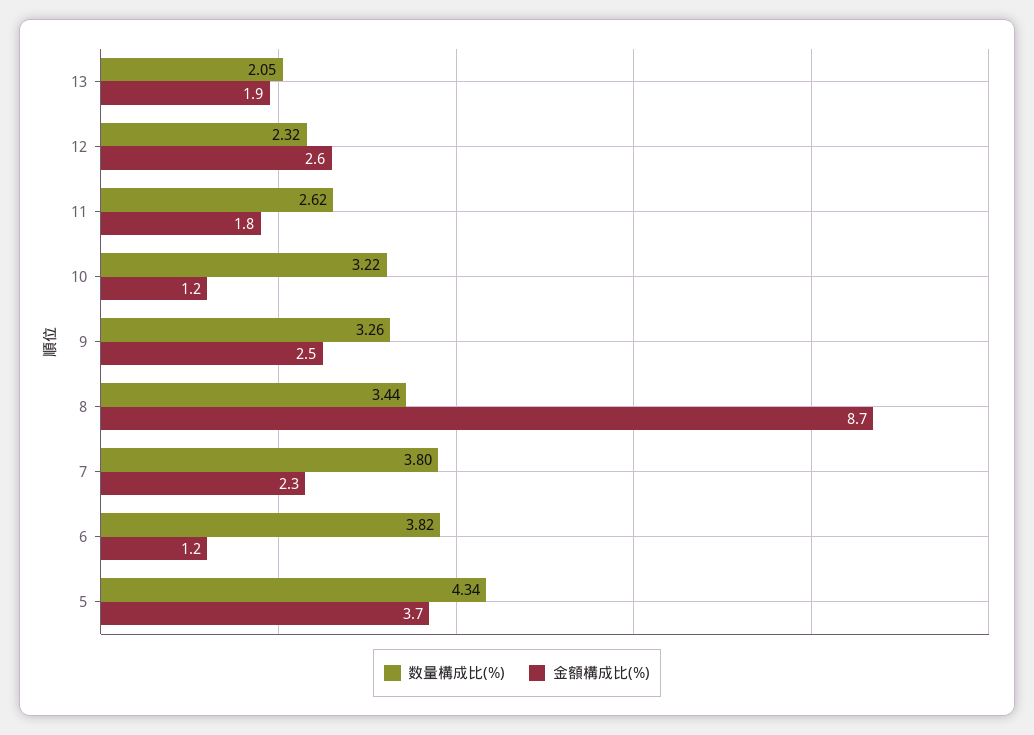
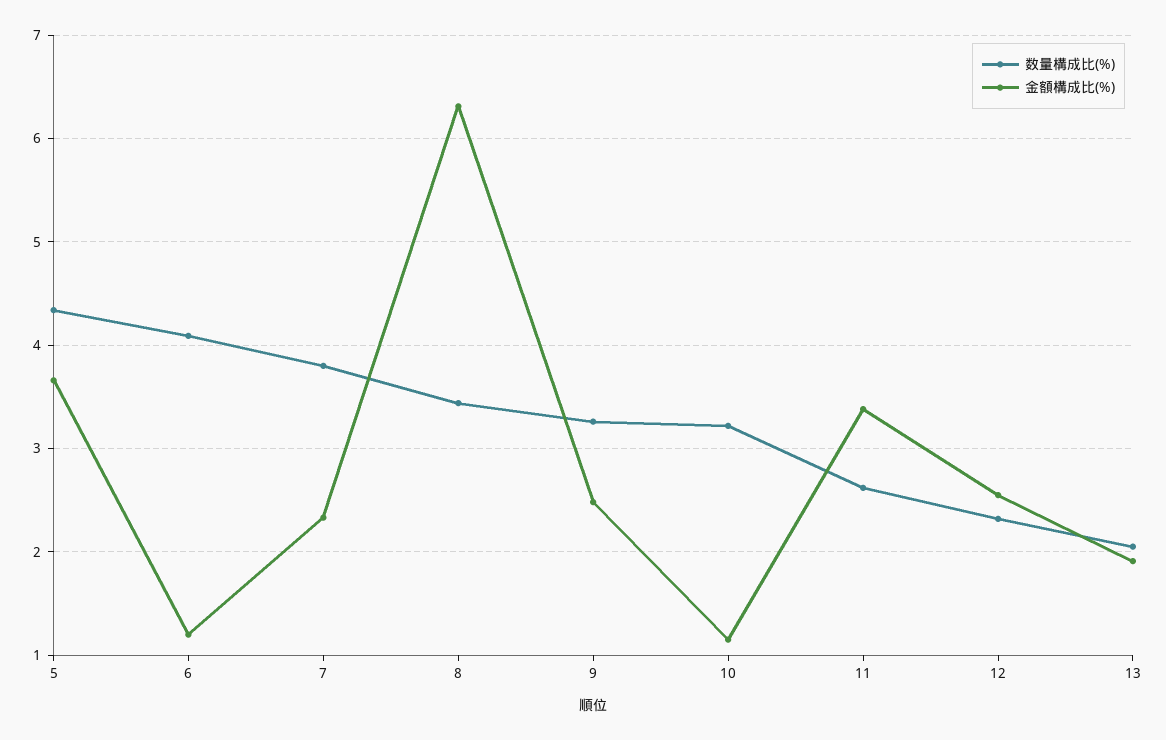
金額構成比(%), 11: 1.8 -> 3.4
金額構成比(%), 8: 8.7 -> 6.3
数量構成比(%), 6: 3.82 -> 4.1

